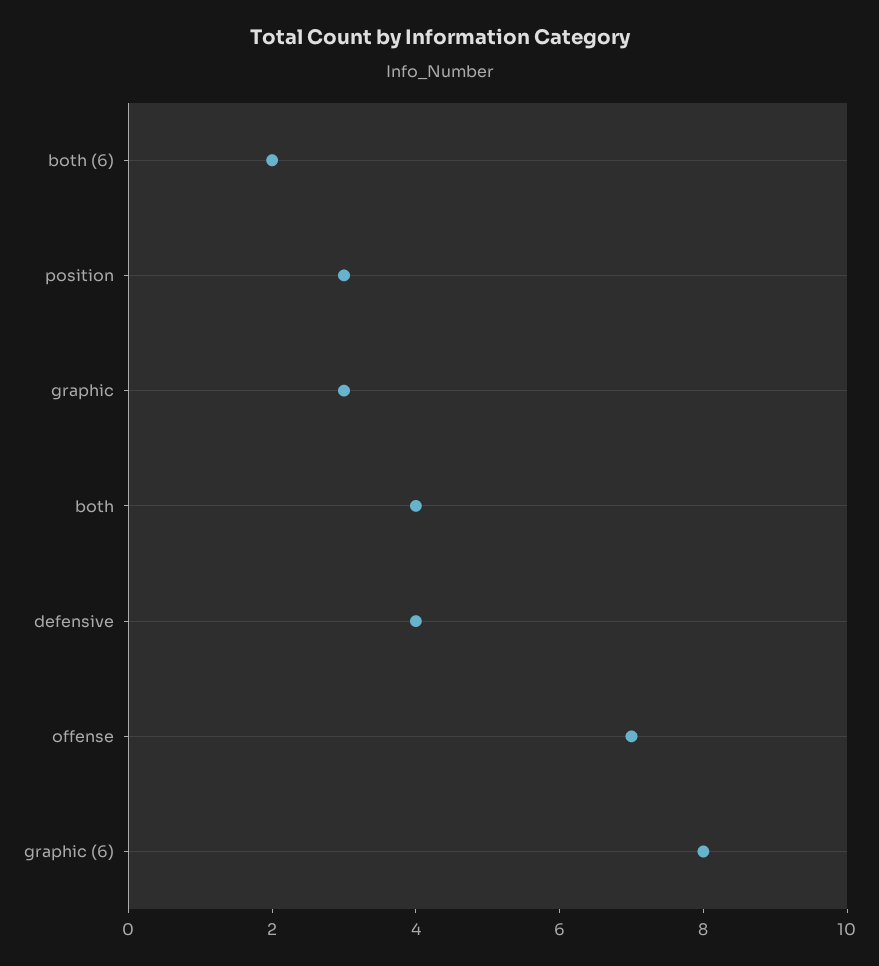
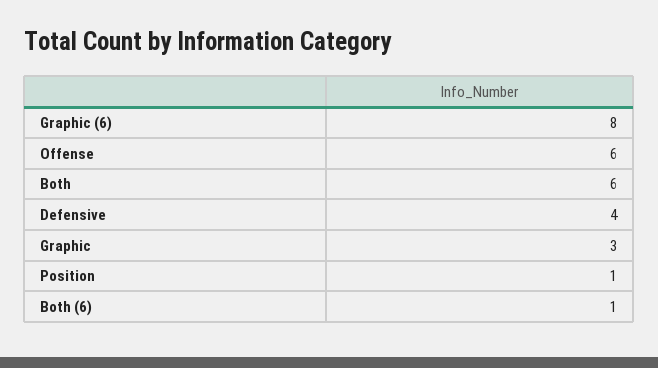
both (6): 2 -> 1
position: 3 -> 1
both: 4 -> 6
offense: 7 -> 6

